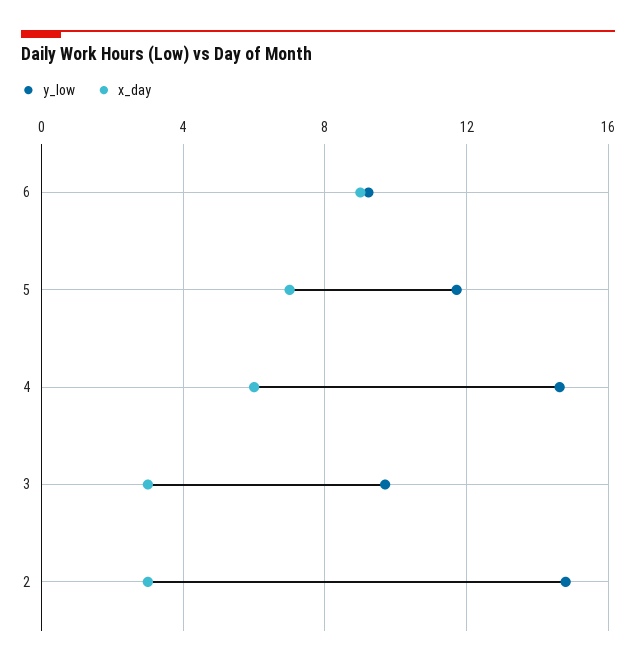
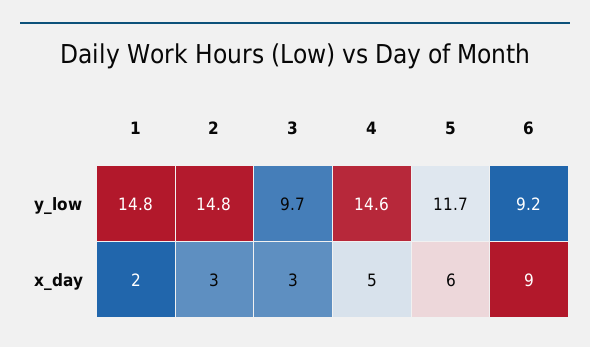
x_day, 5: 7 -> 6
x_day, 4: 6 -> 5
y_low, 1: none -> 14.8
x_day, 1: none -> 2

